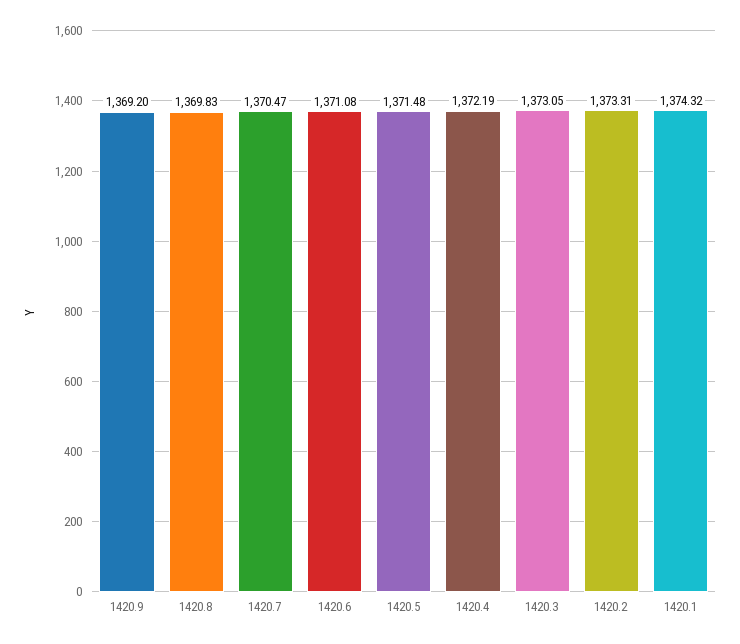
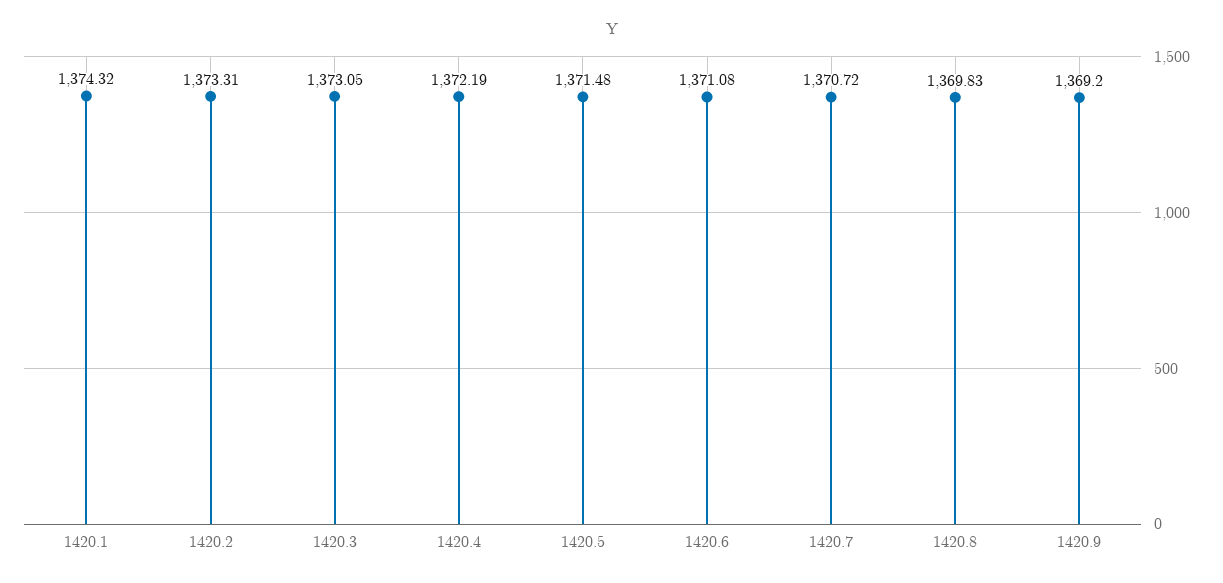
1420.7: 1370.47 -> 1370.72

